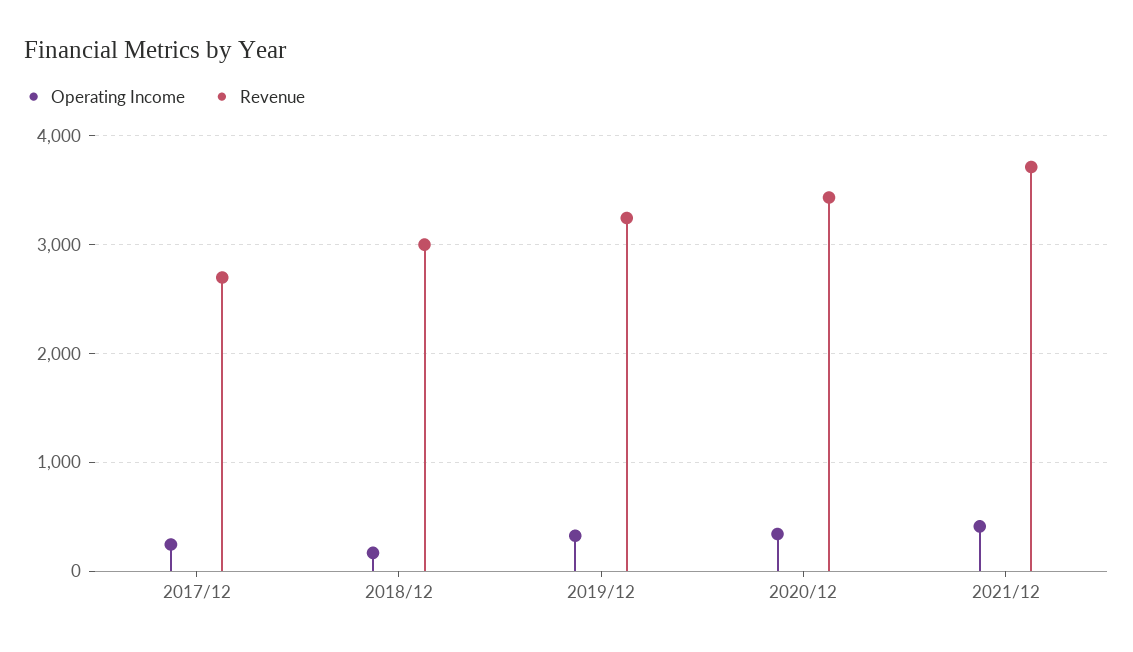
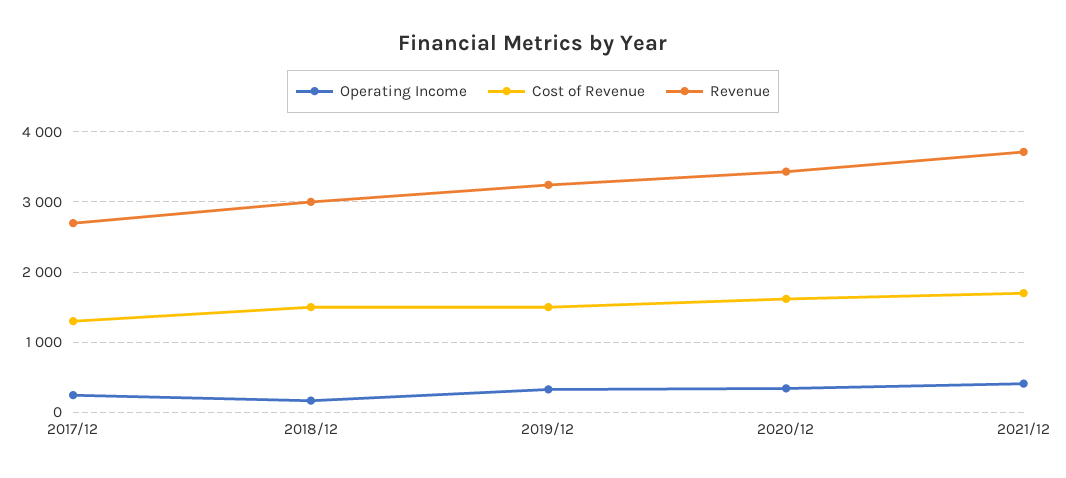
Cost of Revenue, 2017/12: none -> 1300
Cost of Revenue, 2018/12: none -> 1500
Cost of Revenue, 2019/12: none -> 1500
Cost of Revenue, 2020/12: none -> 1600
Cost of Revenue, 2021/12: none -> 1700

